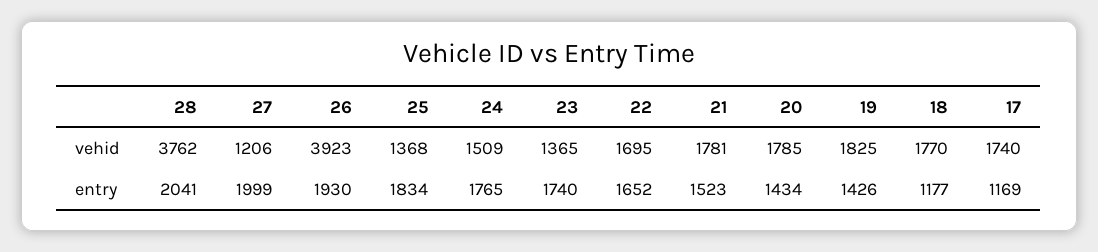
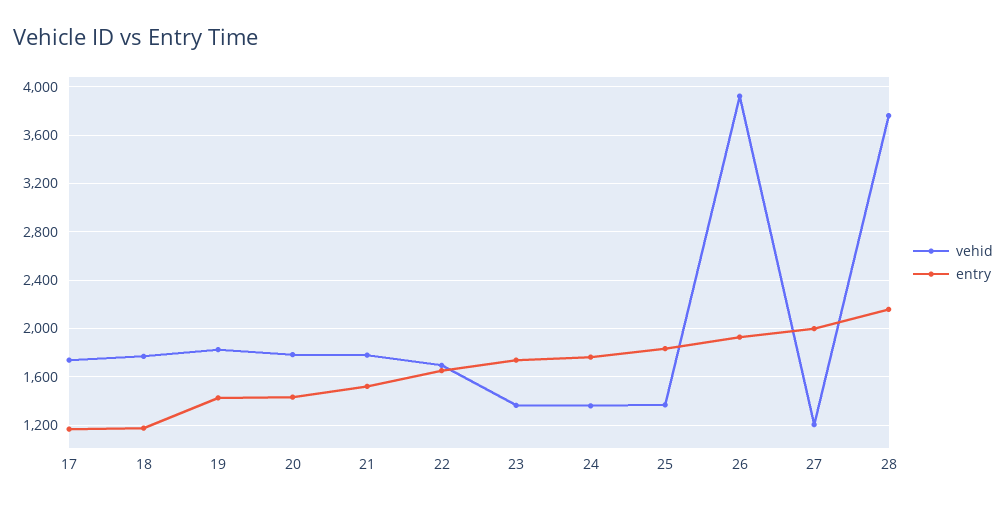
vehid, 24: 1509 -> 1350
entry, 28: 2041 -> 2150

